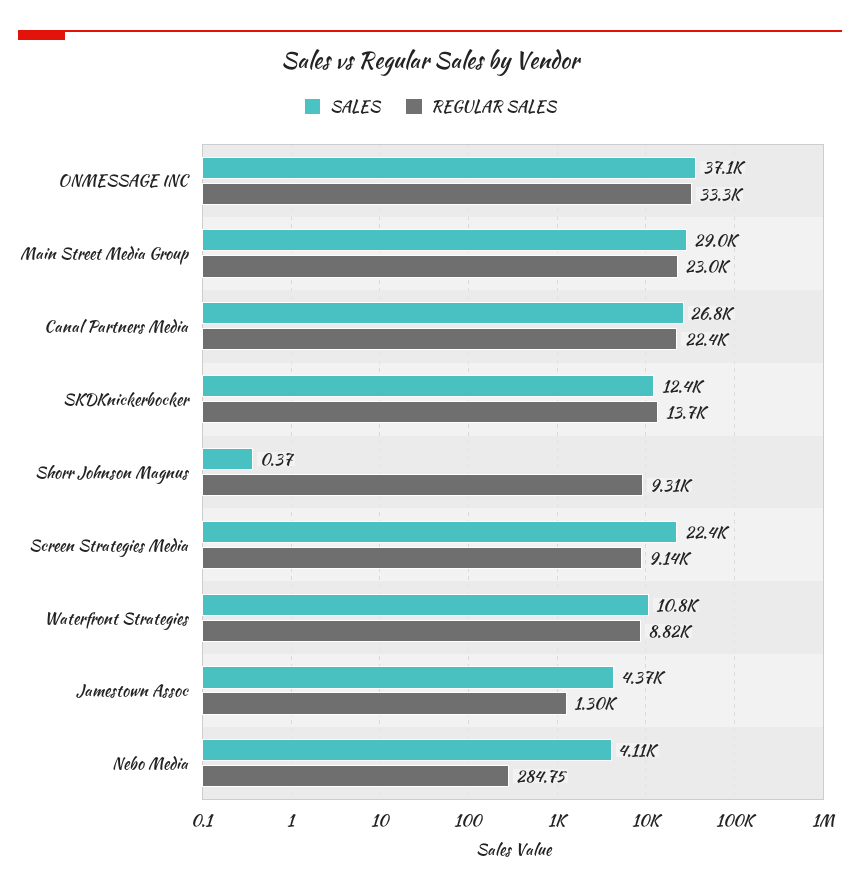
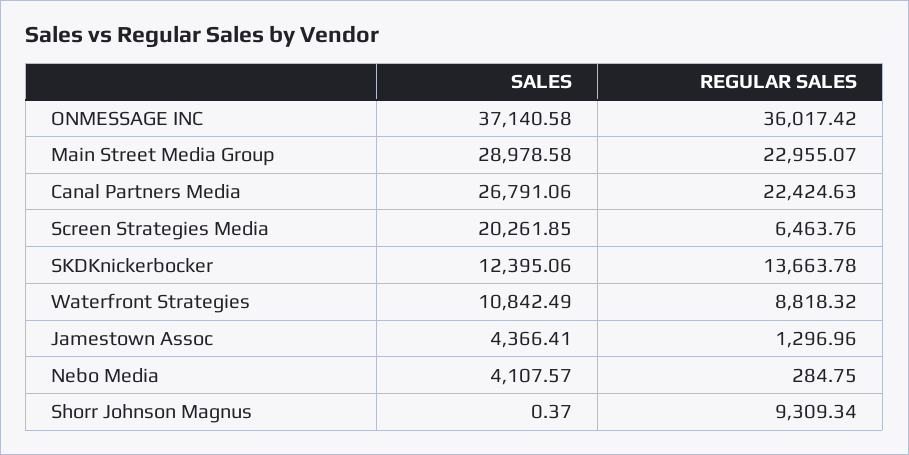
REGULAR SALES, ONMESSAGE INC: 33300 -> 36017.42
SALES, Screen Strategies Media: 22400 -> 20261.85
REGULAR SALES, Screen Strategies Media: 9140 -> 6463.76

